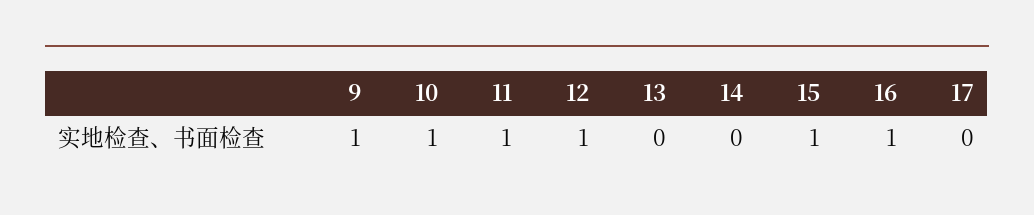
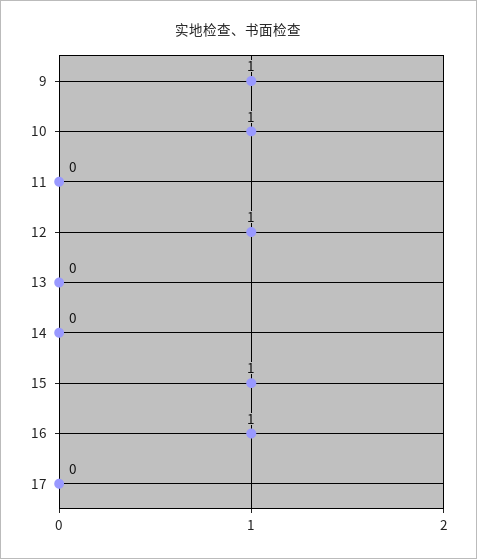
11: 1 -> 0

